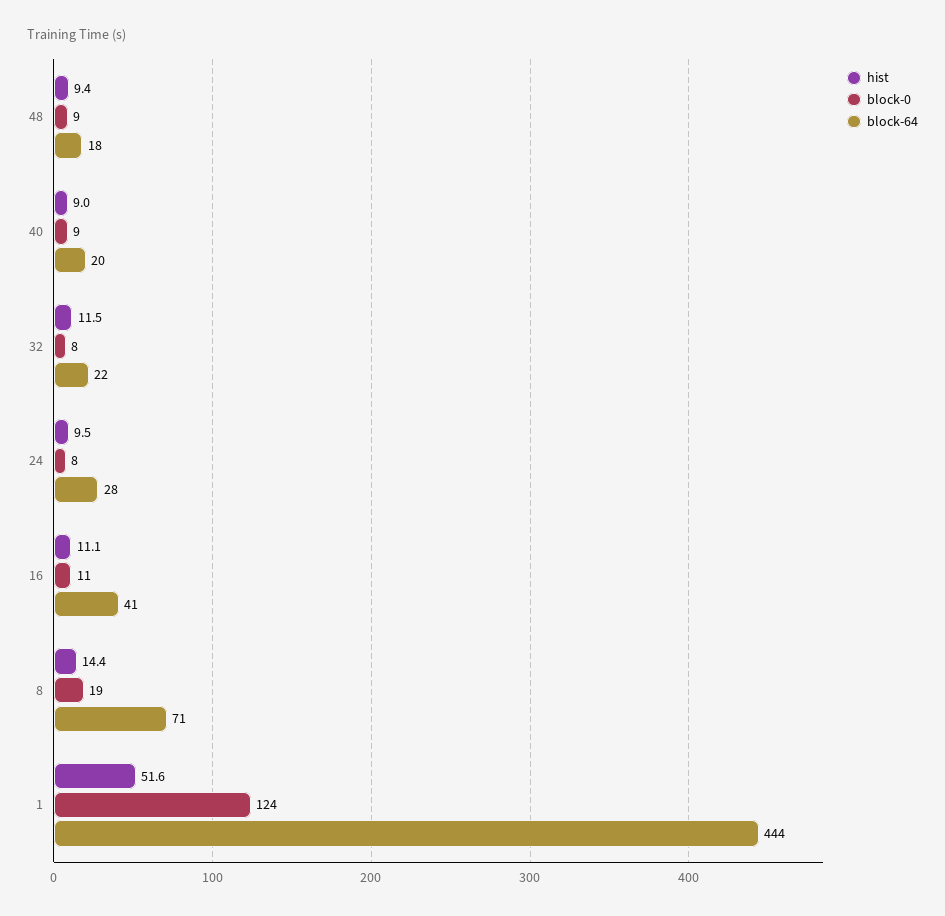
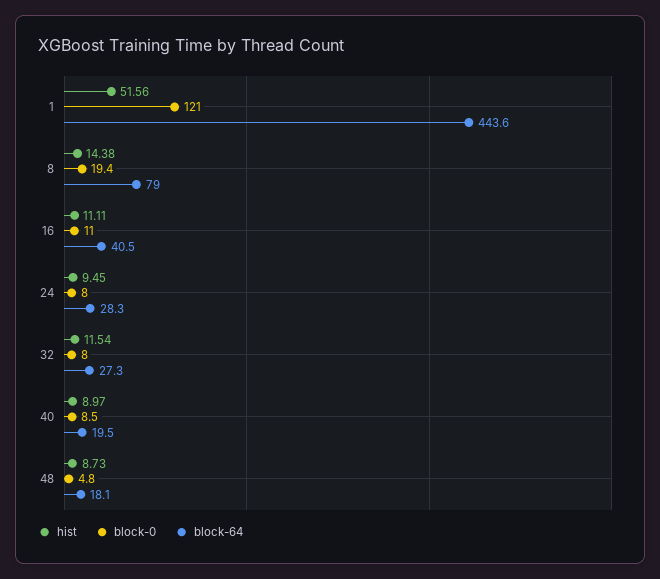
hist, 48: 9.4 -> 8.73
block-0, 48: 9 -> 4.8
block-64, 32: 22 -> 27.3
block-64, 8: 71 -> 79
block-0, 1: 124 -> 121

